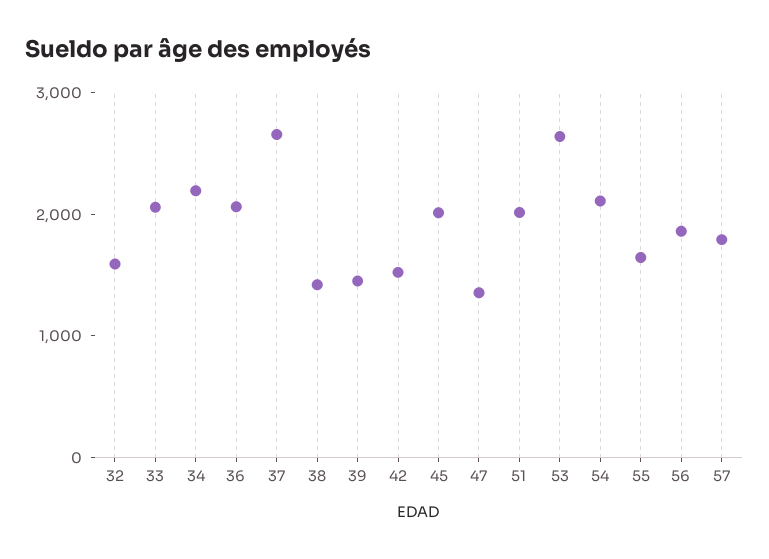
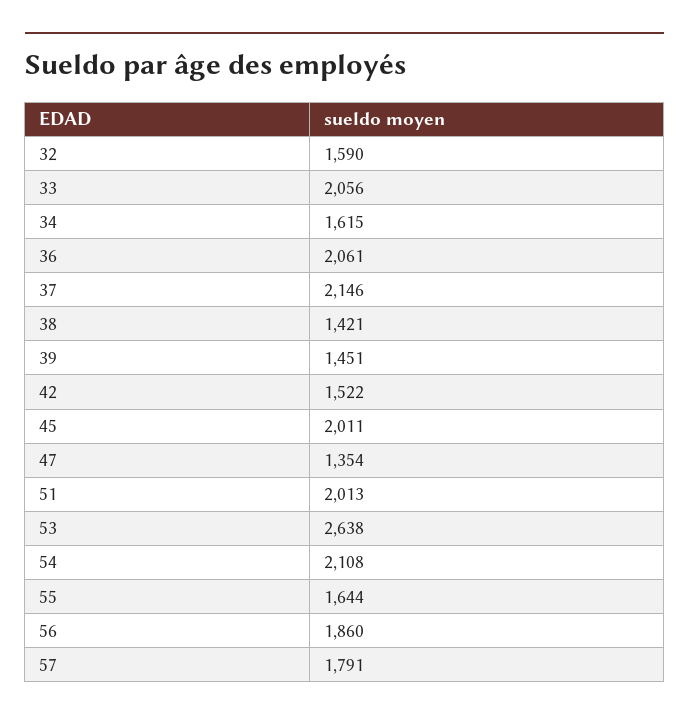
34: 2200 -> 1615
37: 2600 -> 2146

